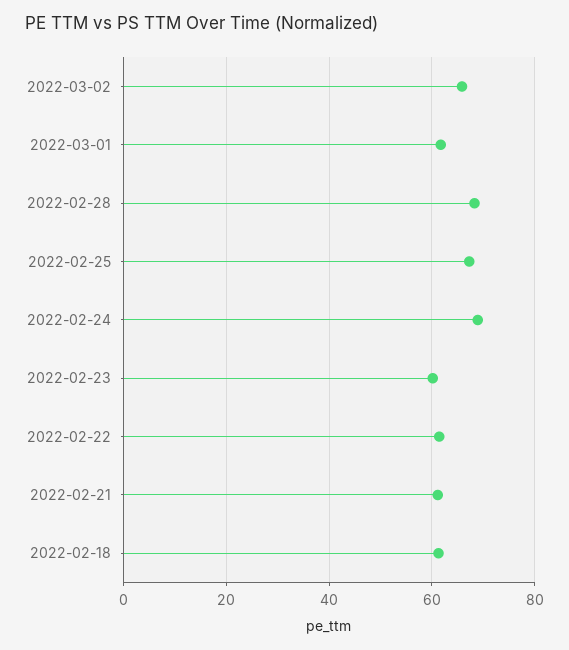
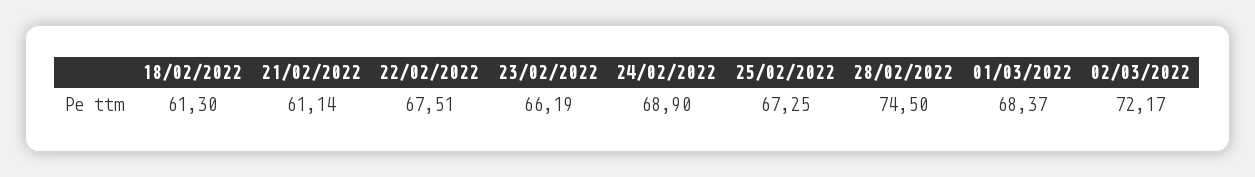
2022-03-02: 66 -> 72.17
2022-03-01: 62 -> 68.37
2022-02-28: 68 -> 74.5
2022-02-23: 60 -> 66.19
2022-02-22: 62 -> 67.51

